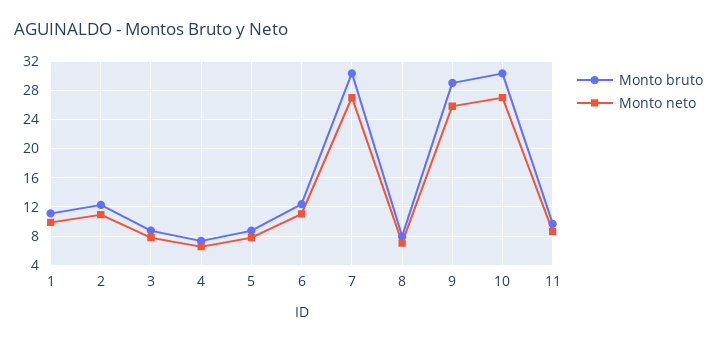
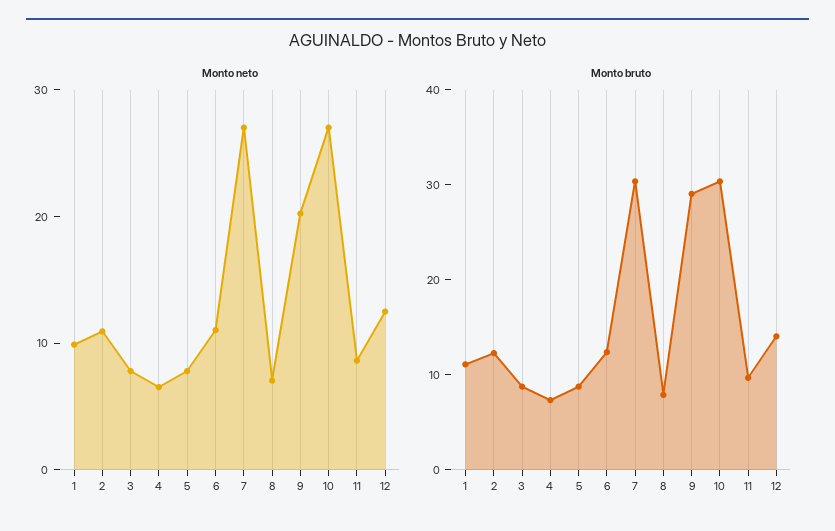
Monto neto, 9: 26 -> 20
Monto neto, 12: none -> 12
Monto bruto, 12: none -> 14

